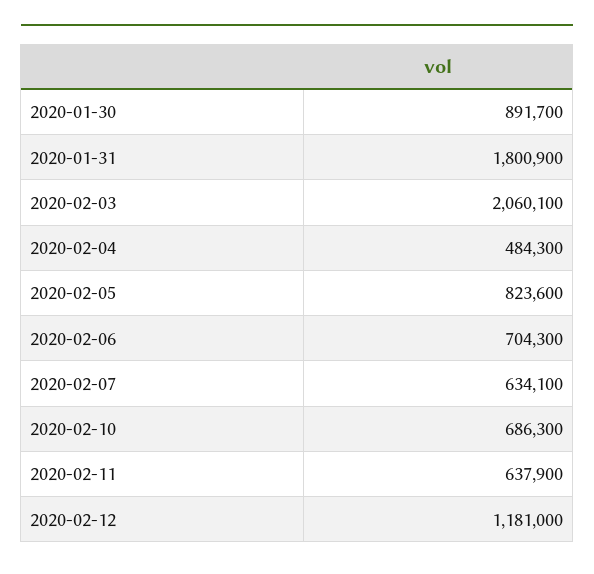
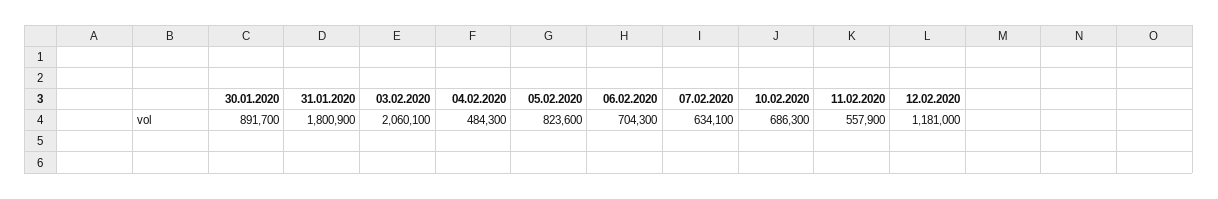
2020-02-11: 637900 -> 557900

